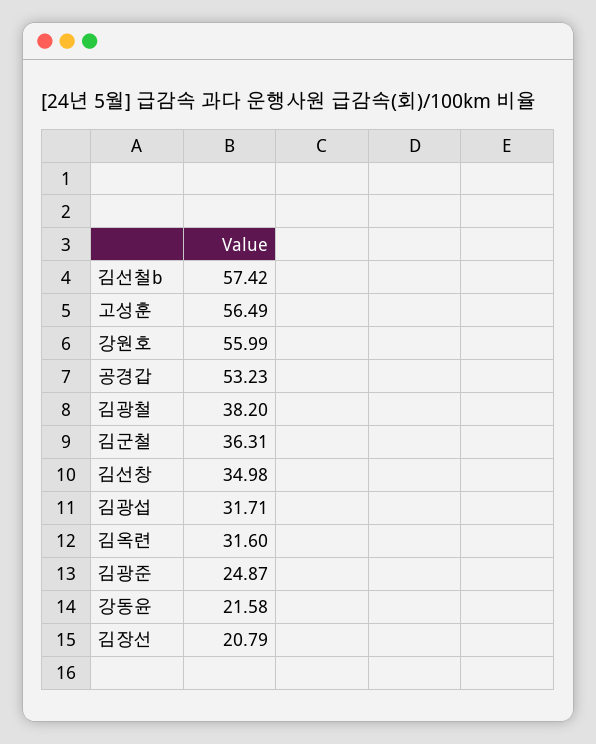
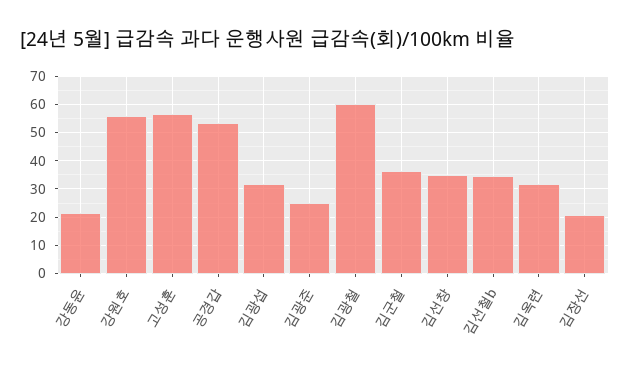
김선철b: 57.42 -> 35
김광철: 38.2 -> 60

